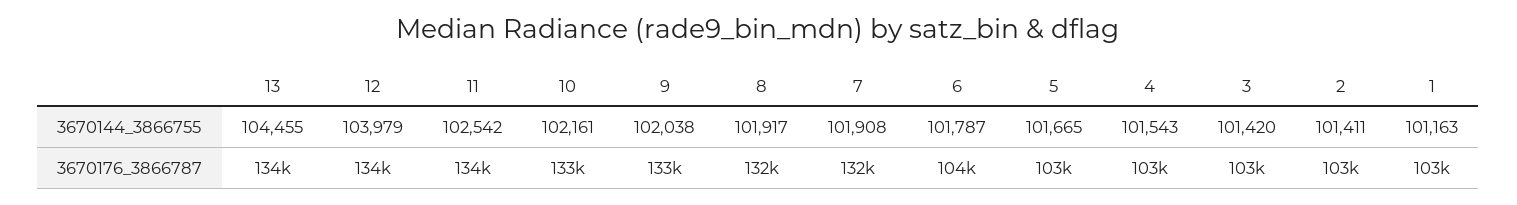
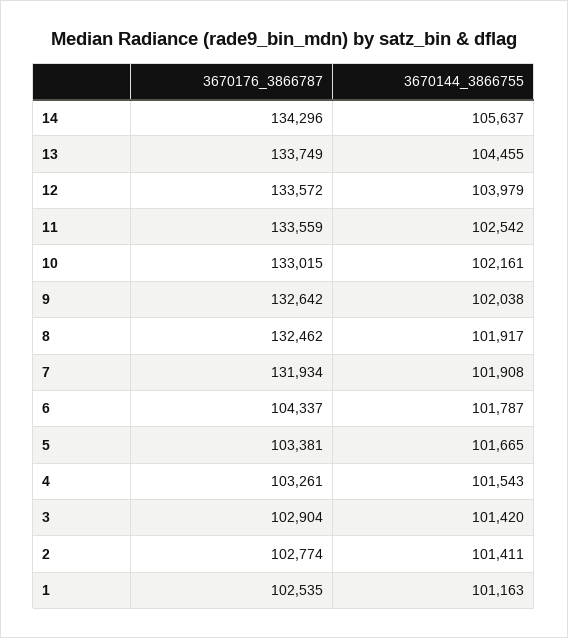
14, 3670176_3866787: none -> 134296
14, 3670144_3866755: none -> 105637

